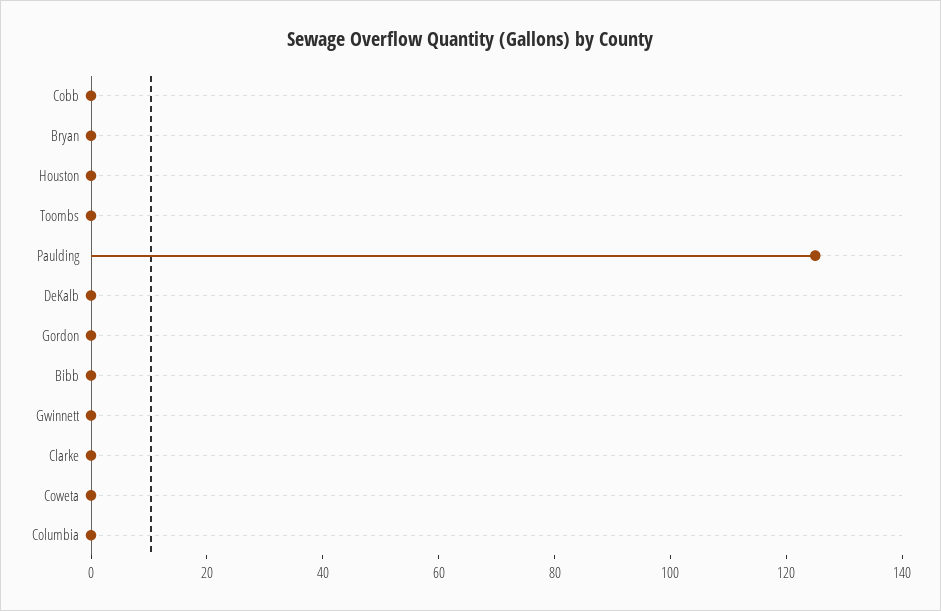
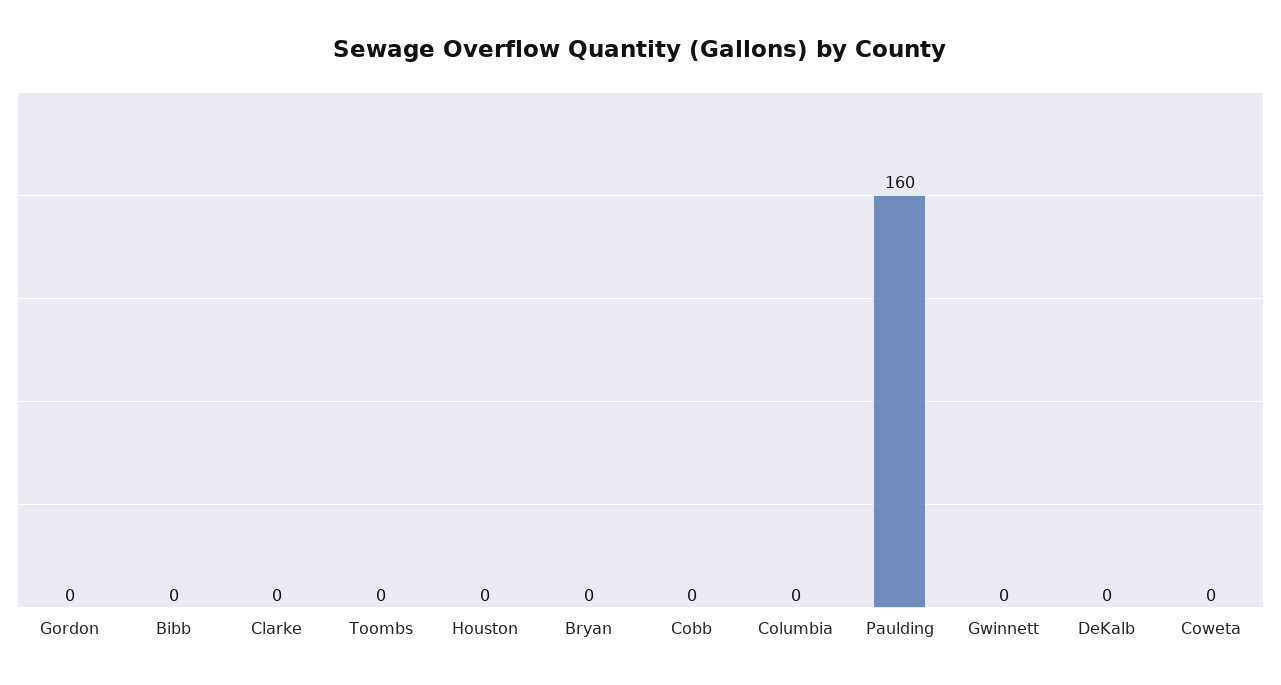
Paulding: 125 -> 160

